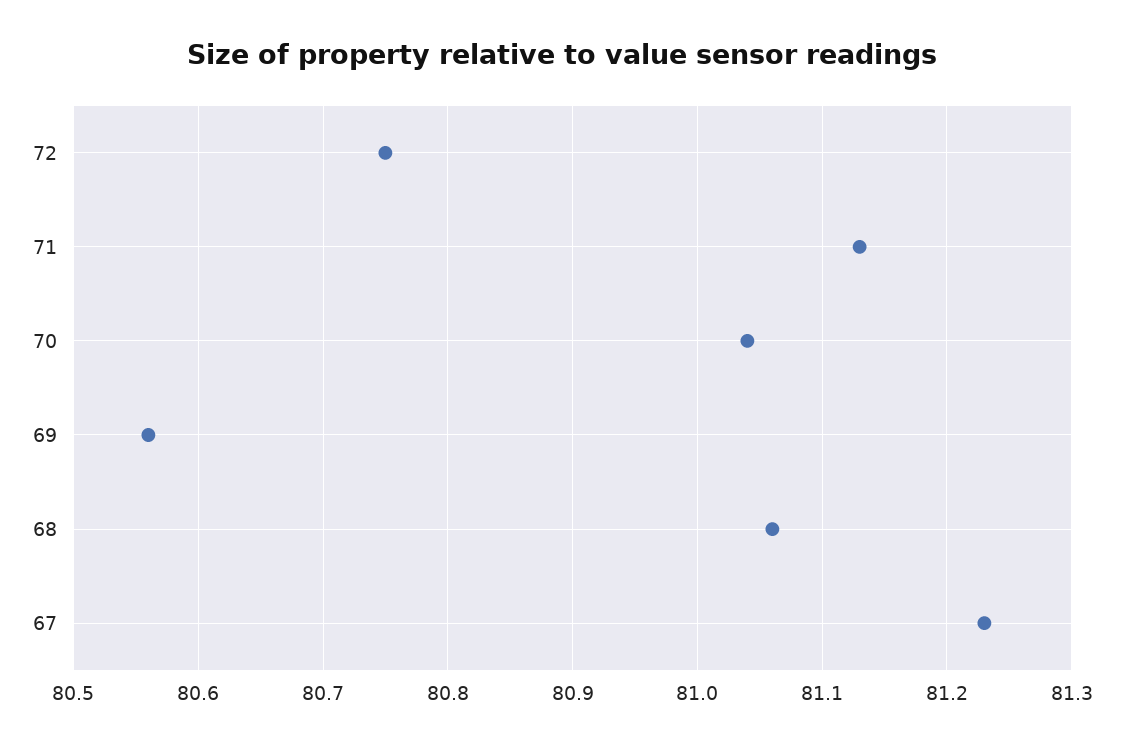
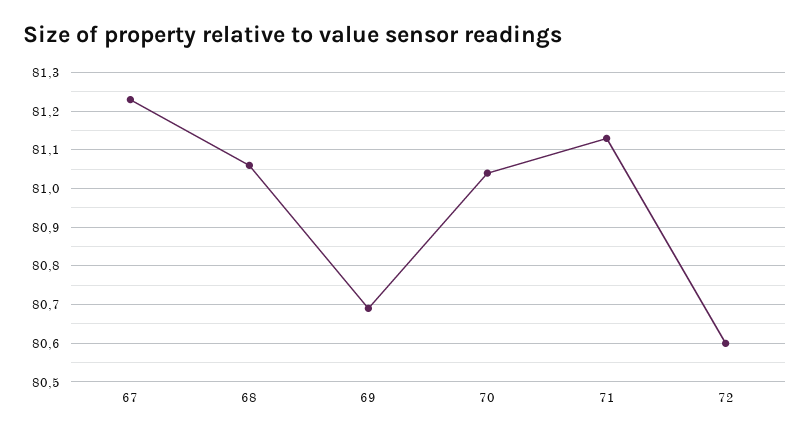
72: 80.75 -> 80.6
69: 80.56 -> 80.7

